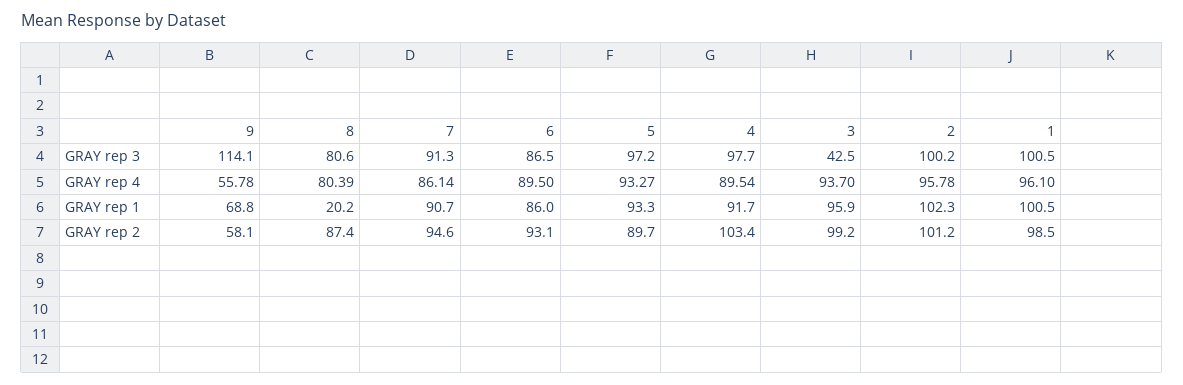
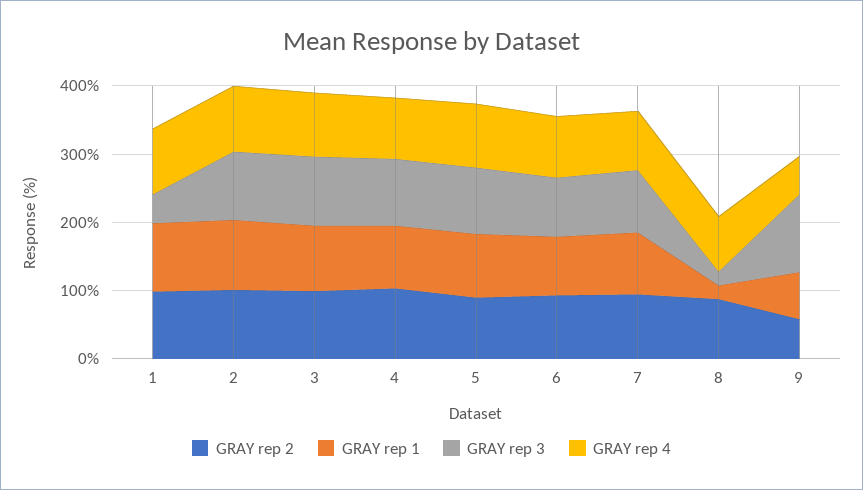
GRAY rep 3, 8: 80.6 -> 20
GRAY rep 3, 3: 42.5 -> 100
GRAY rep 3, 1: 100.5 -> 40

